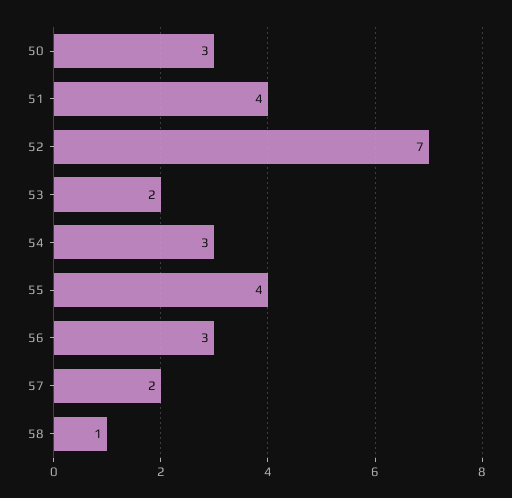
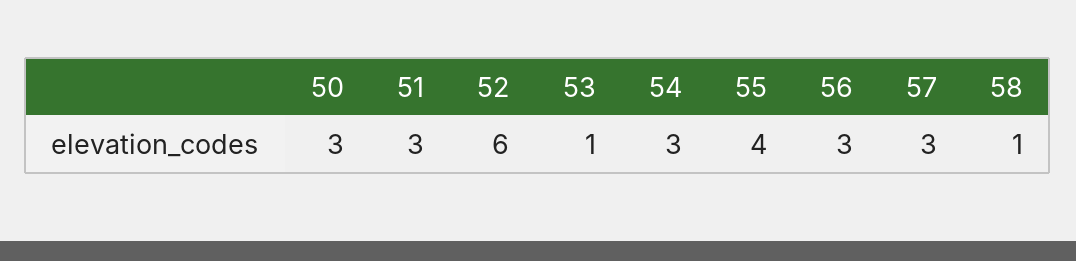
51: 4 -> 3
52: 7 -> 6
53: 2 -> 1
57: 2 -> 3

